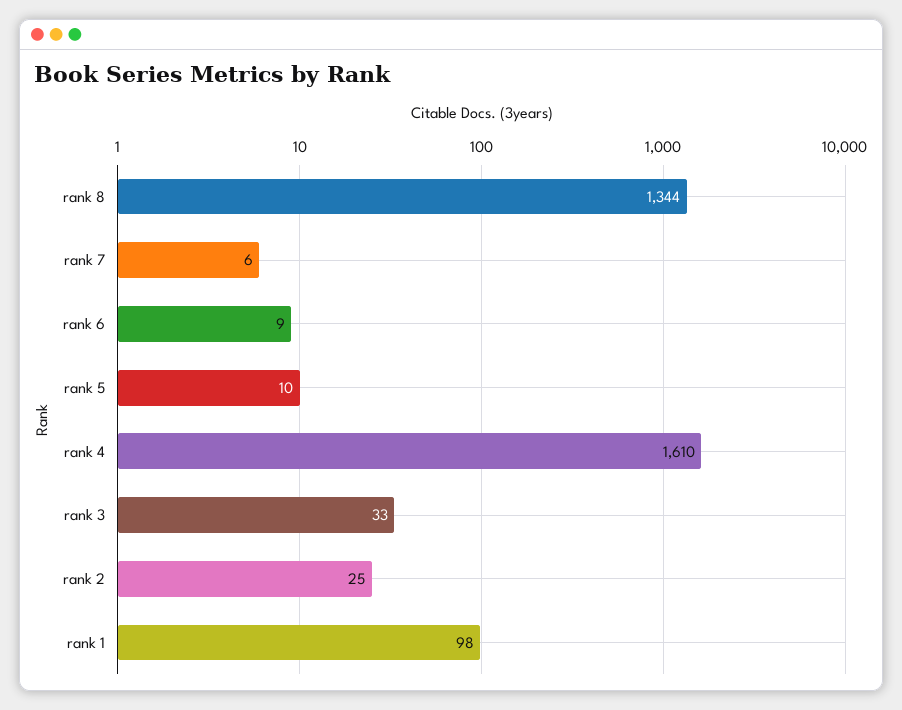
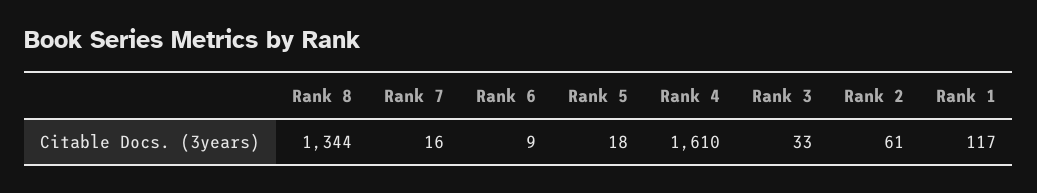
rank 7: 6 -> 16
rank 5: 10 -> 18
rank 2: 25 -> 61
rank 1: 98 -> 117

